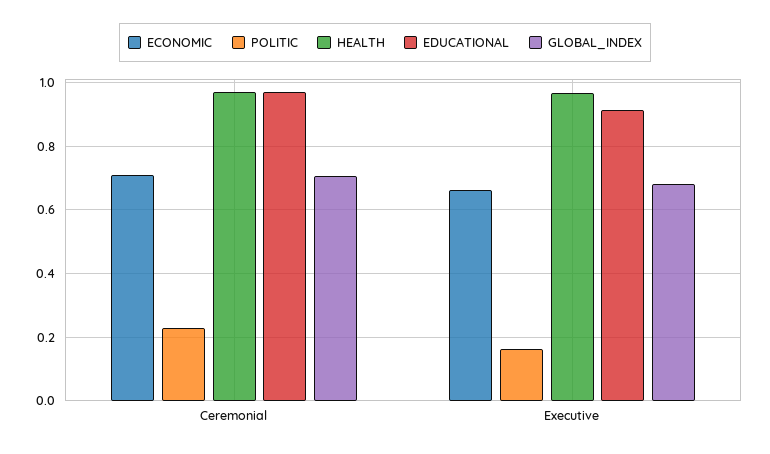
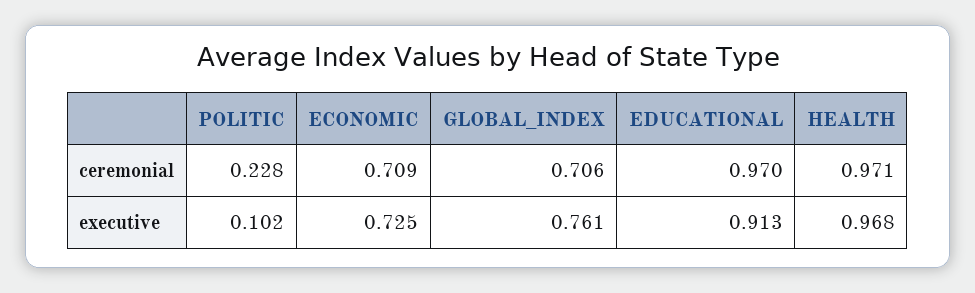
ECONOMIC, Executive: 0.66 -> 0.725
POLITIC, Executive: 0.16 -> 0.102
GLOBAL_INDEX, Executive: 0.68 -> 0.761

